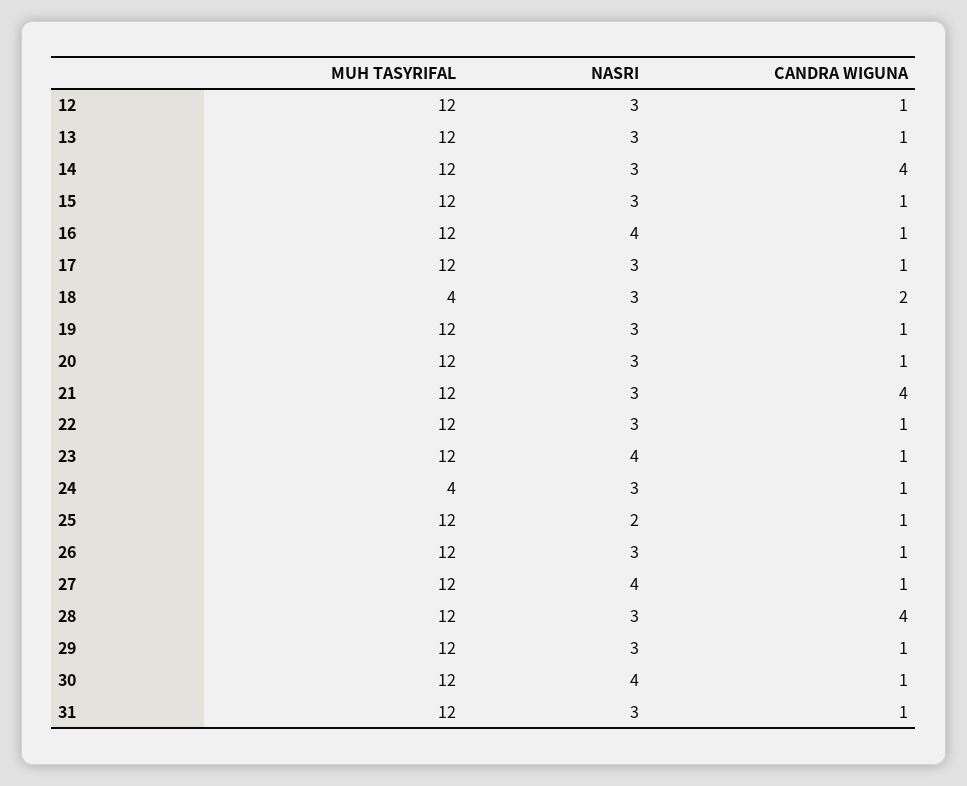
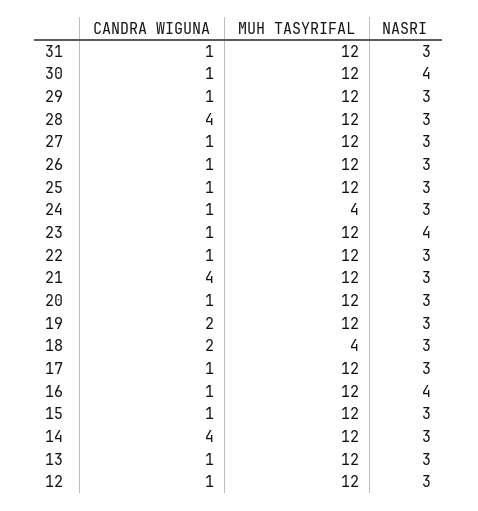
CANDRA WIGUNA, 19: 1 -> 2
NASRI, 25: 2 -> 3
NASRI, 27: 4 -> 3

